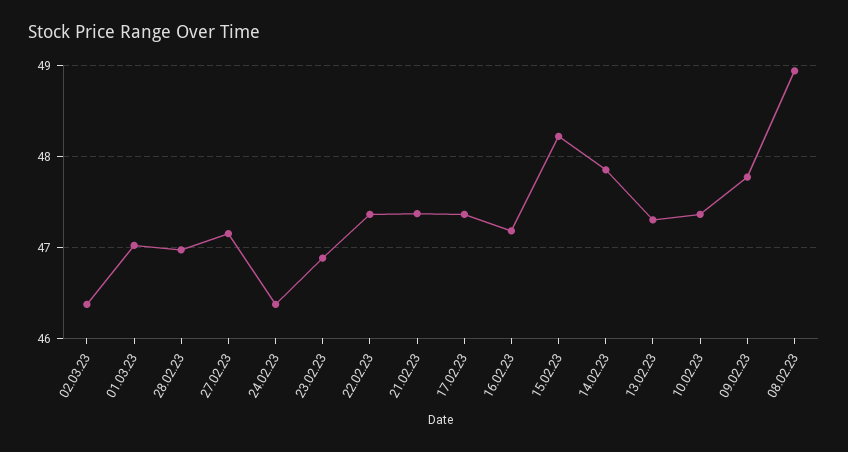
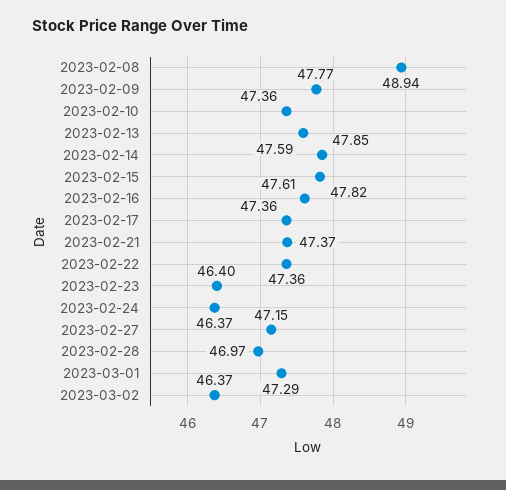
01.03.23: 47 -> 47.29
23.02.23: 46.9 -> 46.4
16.02.23: 47.2 -> 47.61
15.02.23: 48.2 -> 47.82
13.02.23: 47.3 -> 47.59

